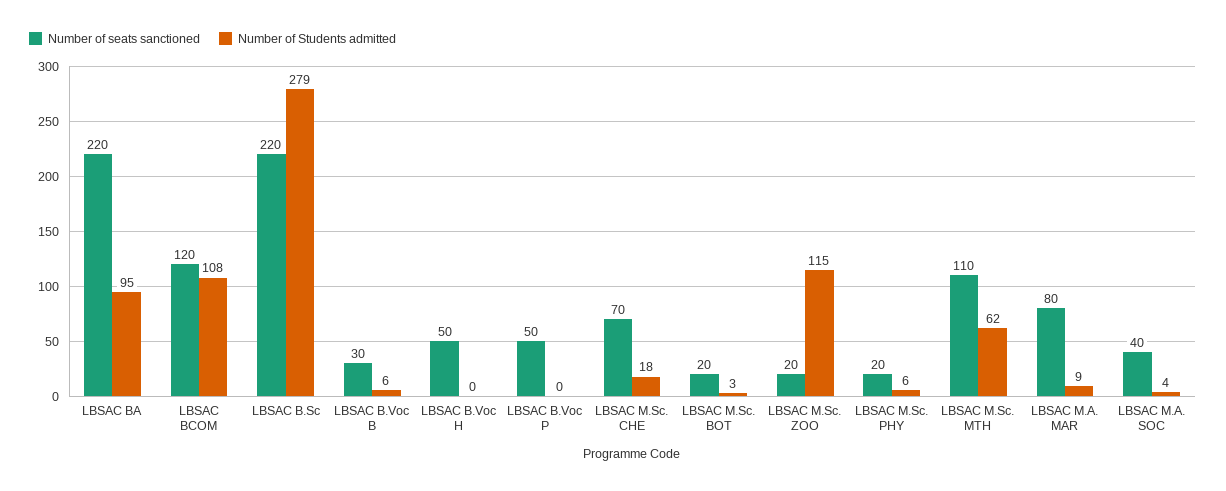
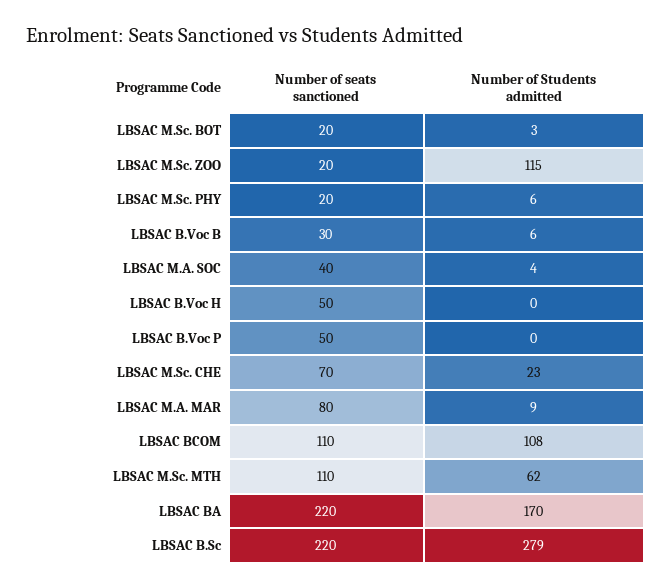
Number of Students admitted, LBSAC BA: 95 -> 170
Number of seats sanctioned, LBSAC BCOM: 120 -> 110
Number of Students admitted, LBSAC M.Sc. CHE: 18 -> 23

